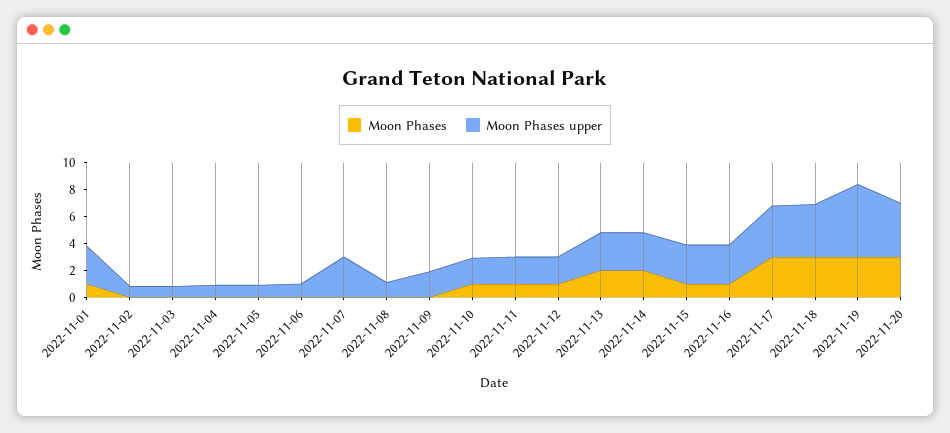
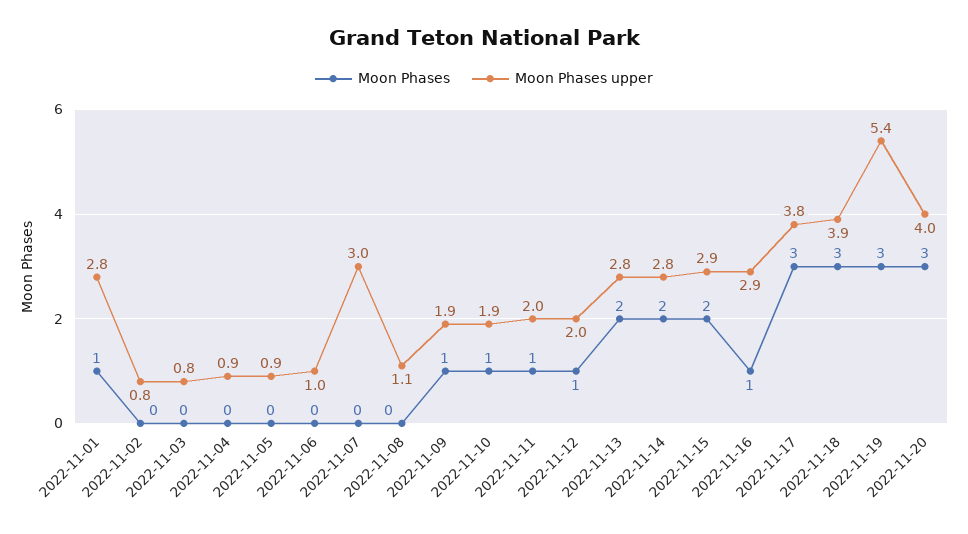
Moon Phases, 2022-11-09: 0 -> 1
Moon Phases, 2022-11-15: 1 -> 2

